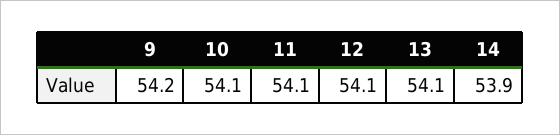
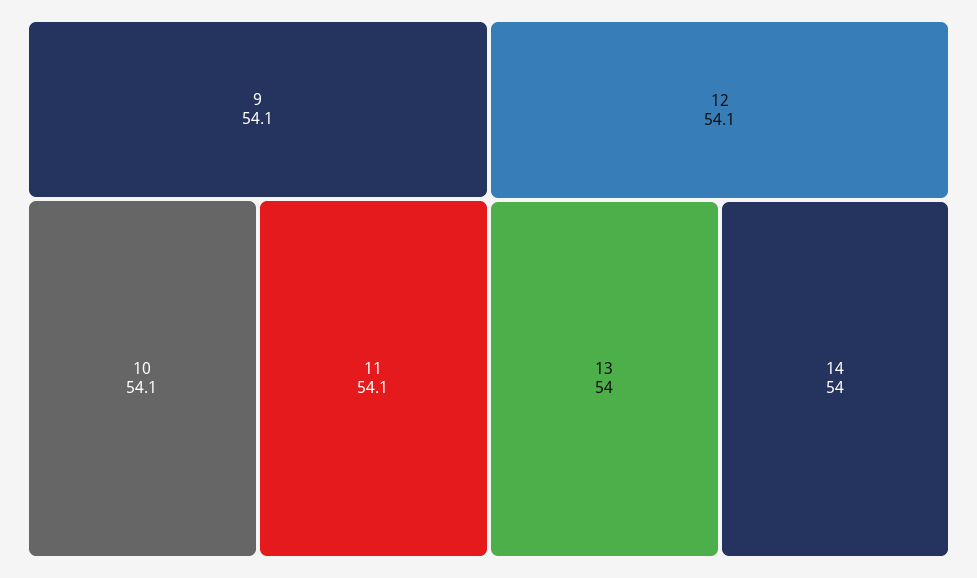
9: 54.2 -> 54.1
13: 54.1 -> 54
14: 53.9 -> 54

